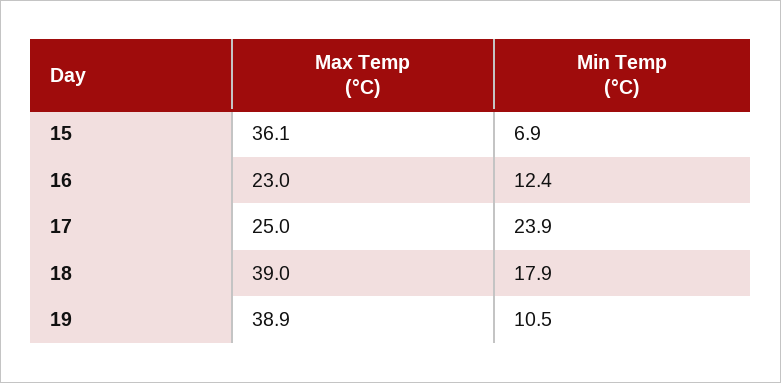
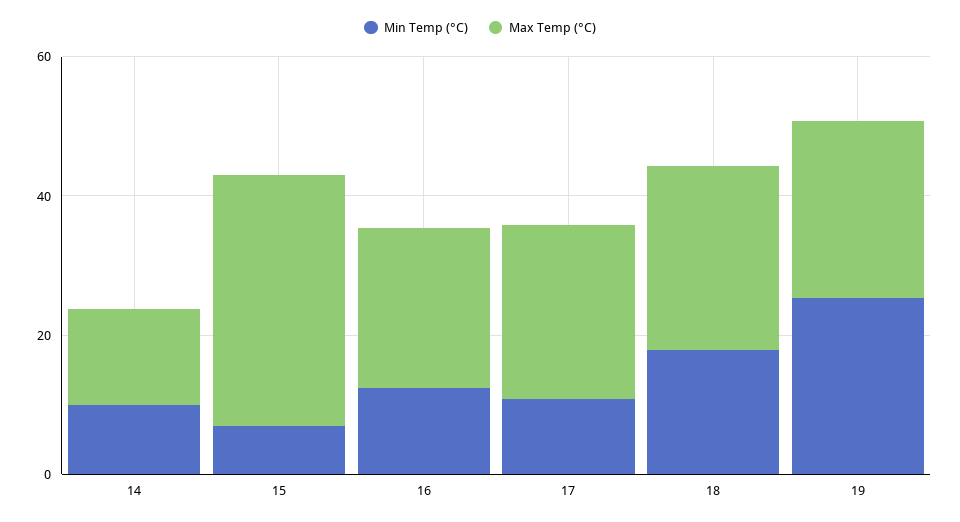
Min Temp (°C), 17: 23.9 -> 10
Max Temp (°C), 18: 39 -> 25
Max Temp (°C), 19: 38.9 -> 25
Min Temp (°C), 19: 10.5 -> 25
Min Temp (°C), 14: none -> 10
Max Temp (°C), 14: none -> 15

